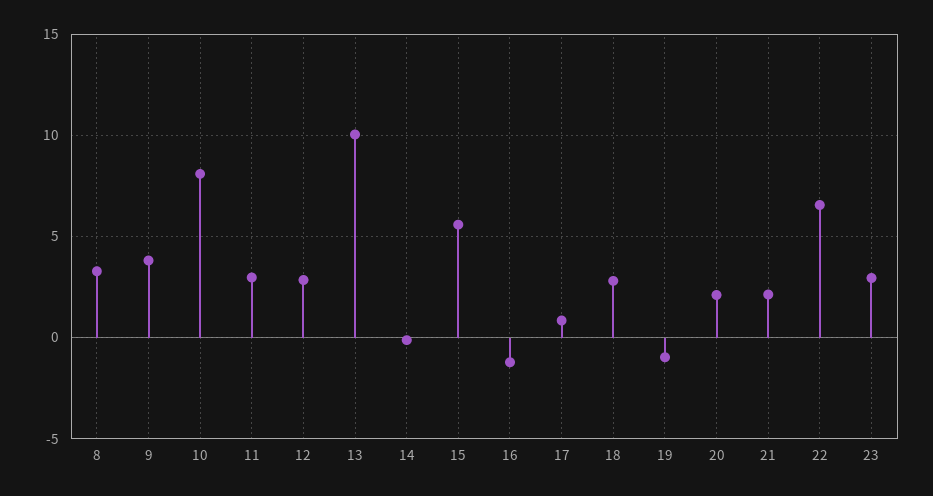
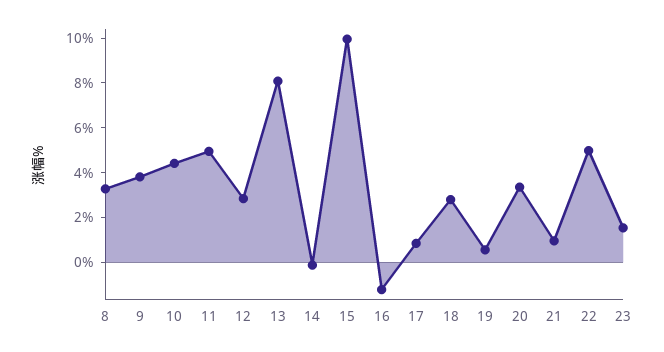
10: 8 -> 4.5
11: 3 -> 5
13: 10 -> 8
15: 5.5 -> 10
19: -1 -> 0.5
20: 2 -> 3.5
21: 2 -> 1
22: 6.5 -> 5
23: 3 -> 1.5

